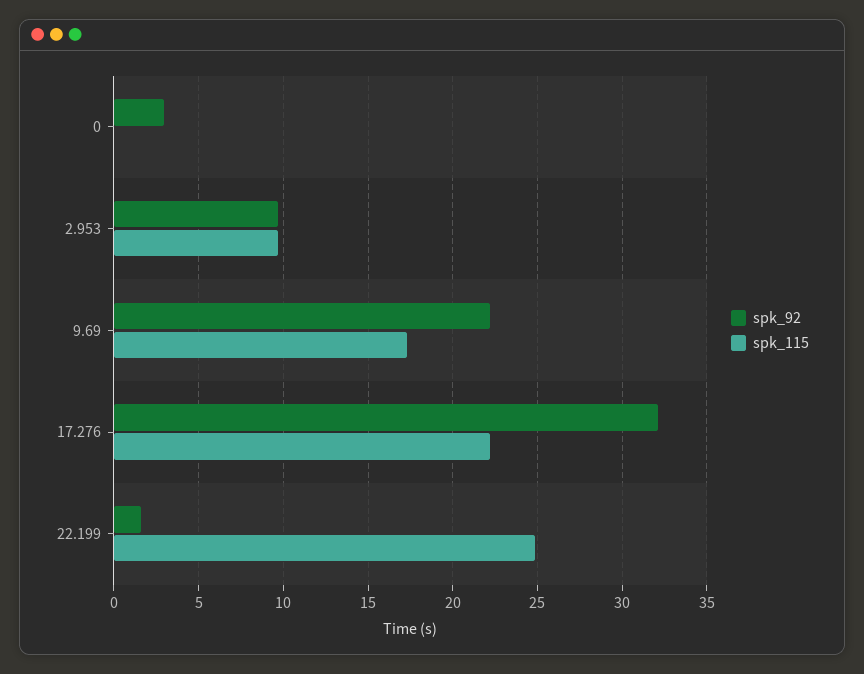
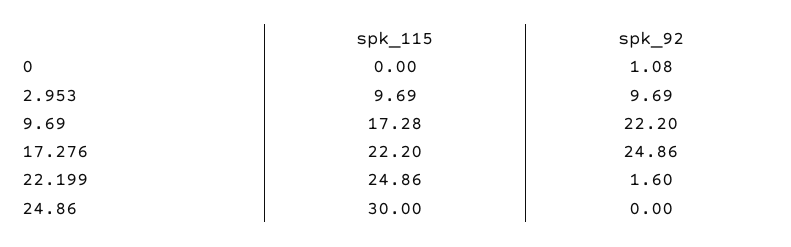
spk_92, 0: 3 -> 1.08
spk_92, 17.276: 32 -> 24.86
spk_115, 24.86: none -> 30
spk_92, 24.86: none -> 0

